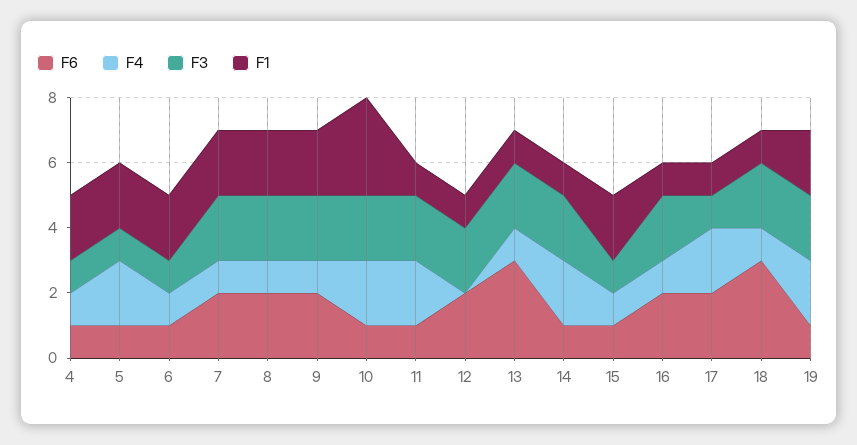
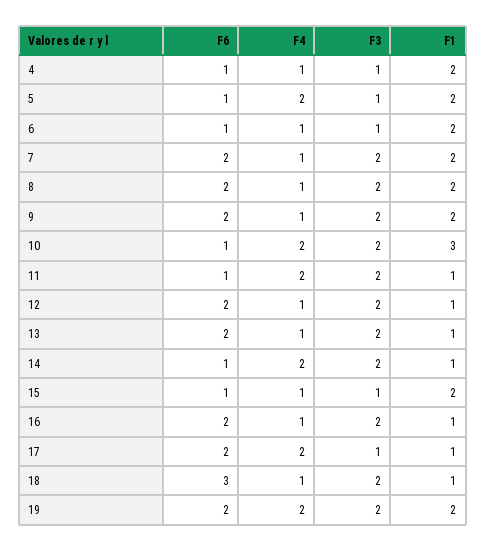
F4, 12: 0 -> 1
F6, 13: 3 -> 2
F6, 19: 1 -> 2

